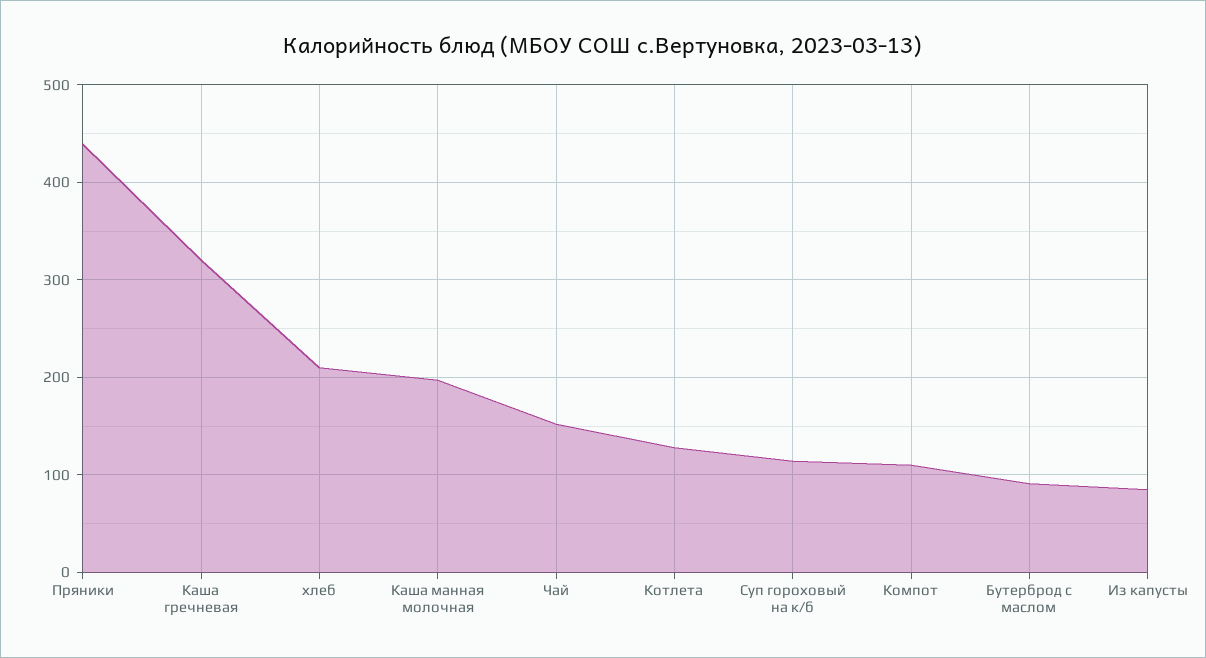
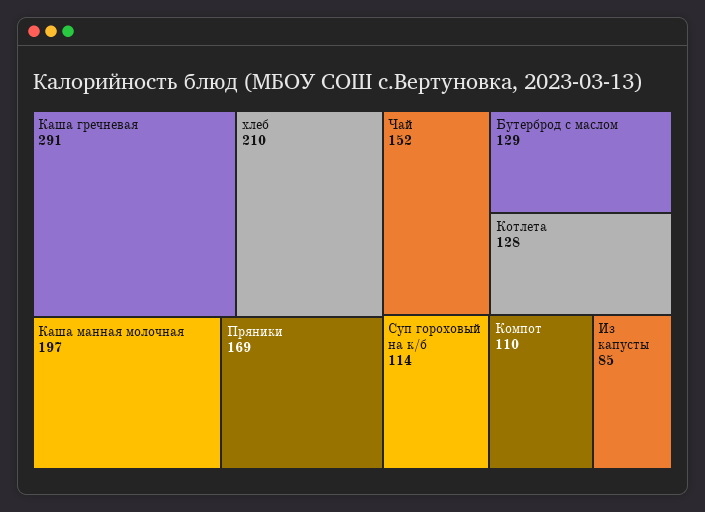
Пряники: 440 -> 169
Каша гречневая: 320 -> 291
Бутерброд с маслом: 90 -> 129

